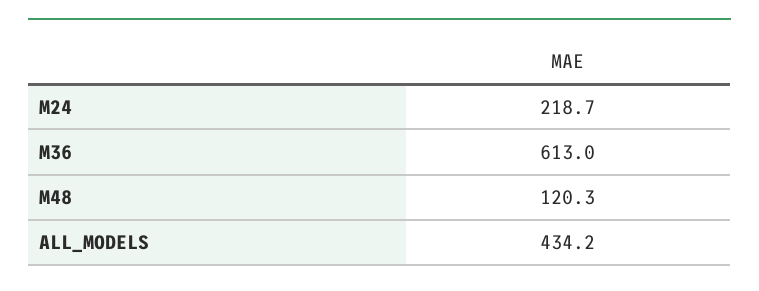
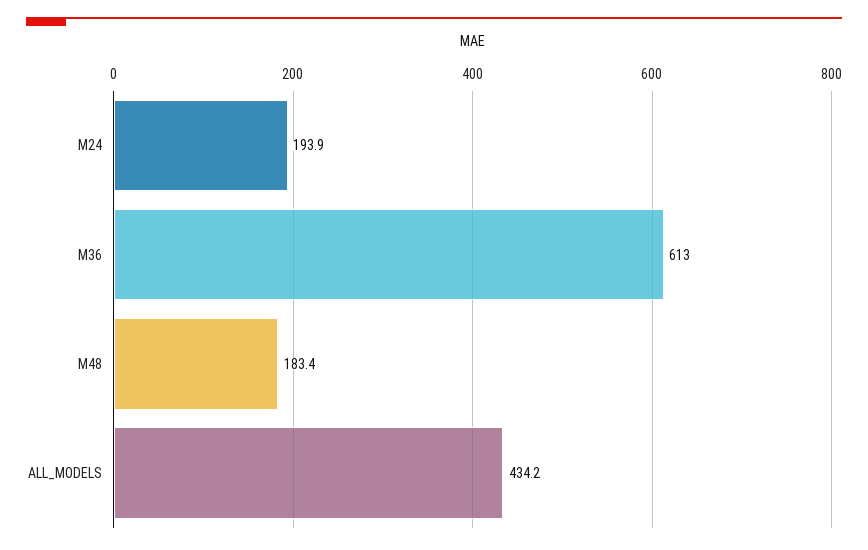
M24: 218.7 -> 193.9
M48: 120.3 -> 183.4

